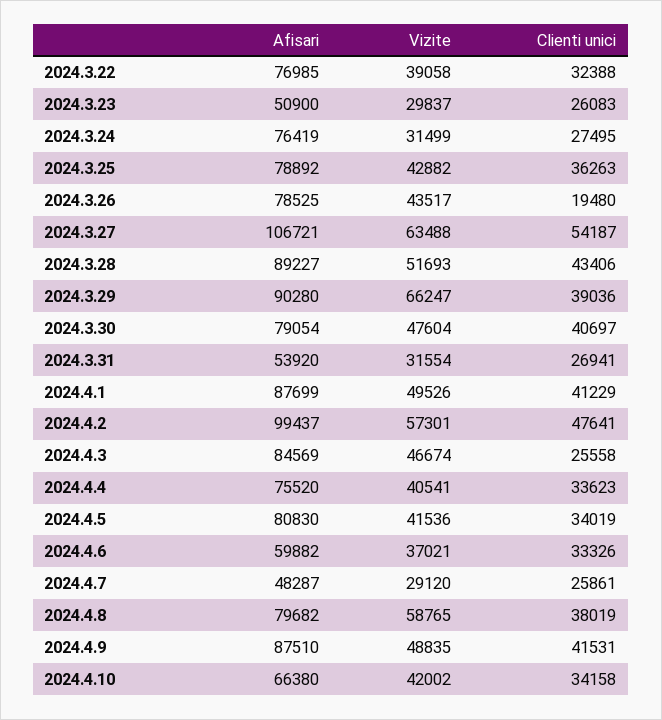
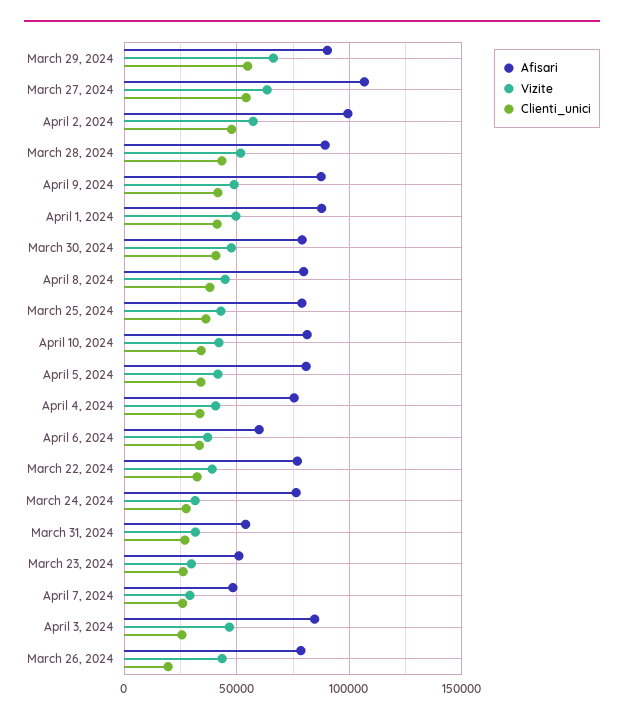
Clienti unici, 2024.3.29: 39036 -> 55000
Vizite, 2024.4.8: 58765 -> 45000
Afisari, 2024.4.10: 66380 -> 80000

